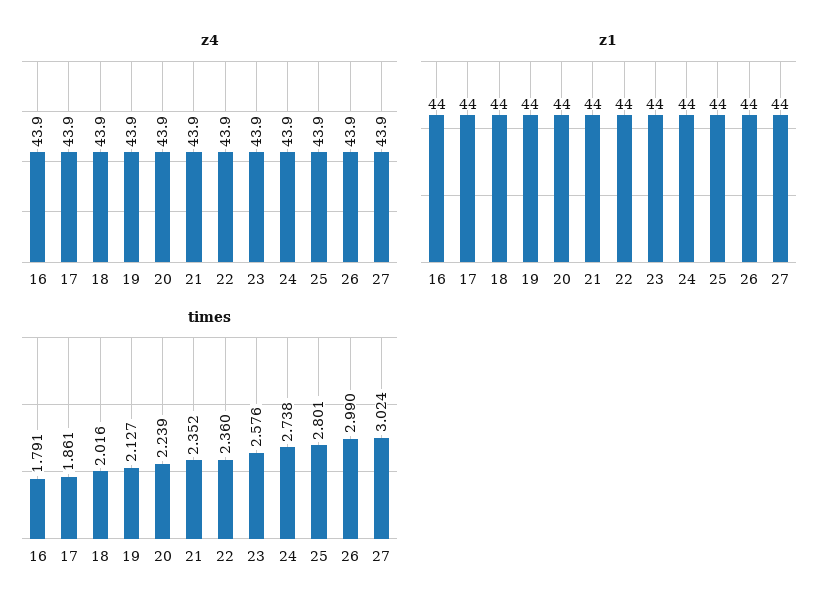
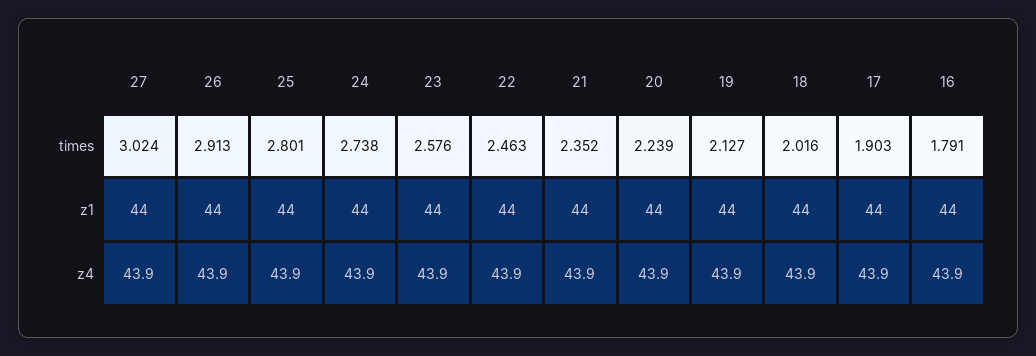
times, 17: 1.861 -> 1.903
times, 22: 2.36 -> 2.463
times, 26: 2.99 -> 2.913

